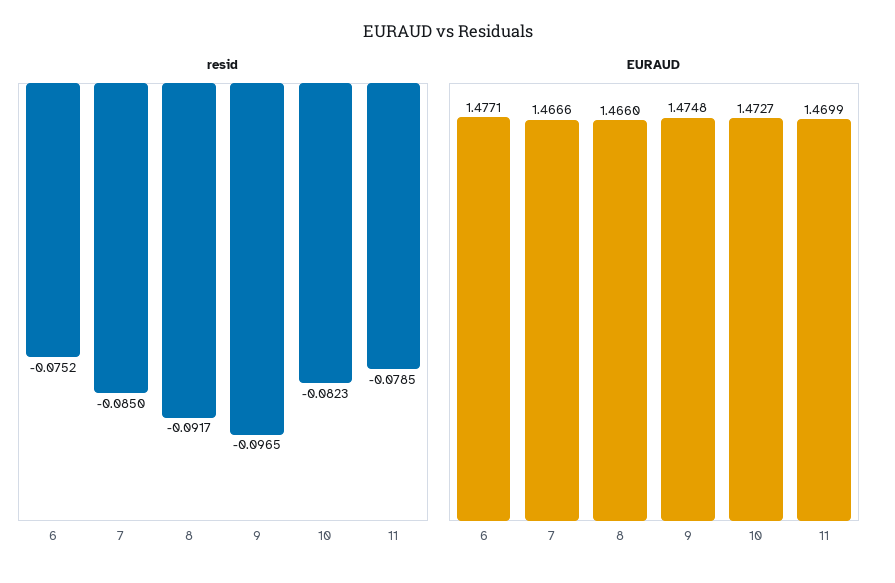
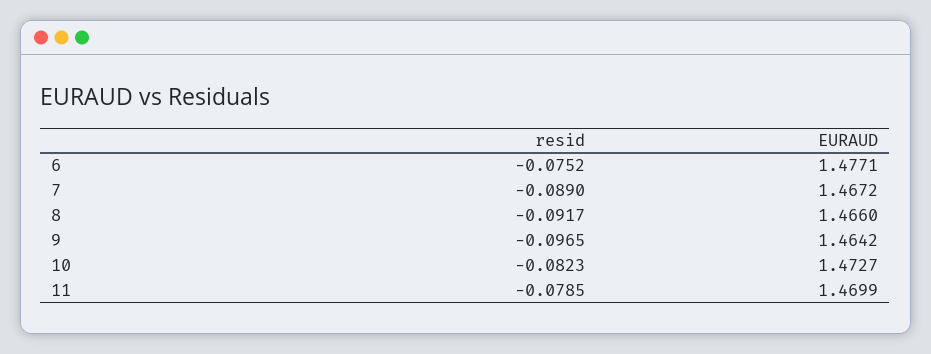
resid, 7: -0.085 -> -0.089
EURAUD, 7: 1.4666 -> 1.4672
EURAUD, 9: 1.4748 -> 1.4642

